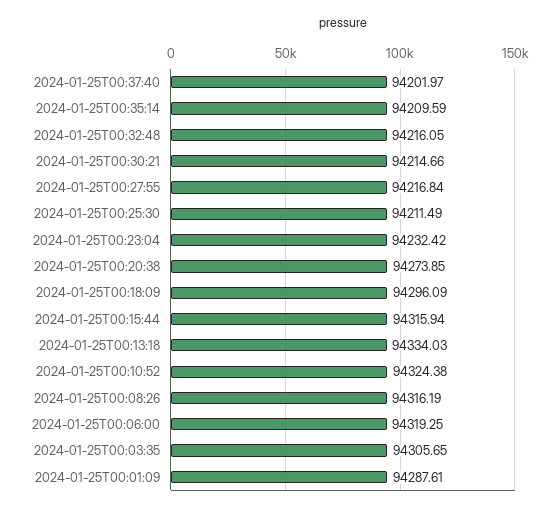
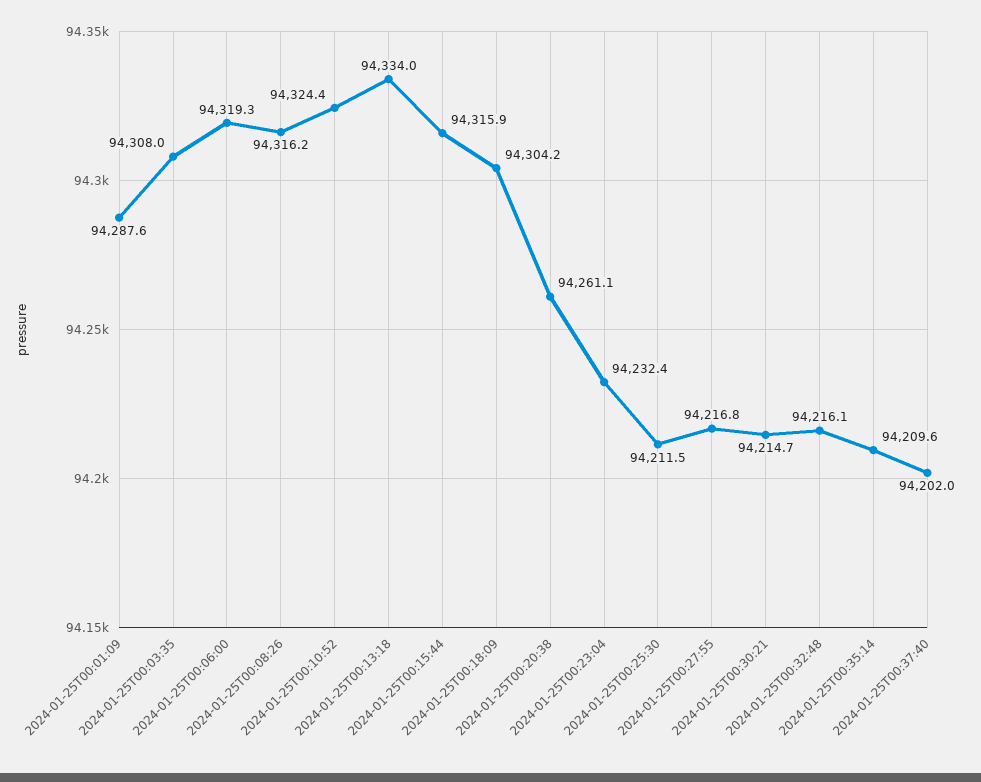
2024-01-25T00:20:38: 94273.85 -> 94261.1
2024-01-25T00:18:09: 94296.09 -> 94304.2
2024-01-25T00:03:35: 94305.65 -> 94308

